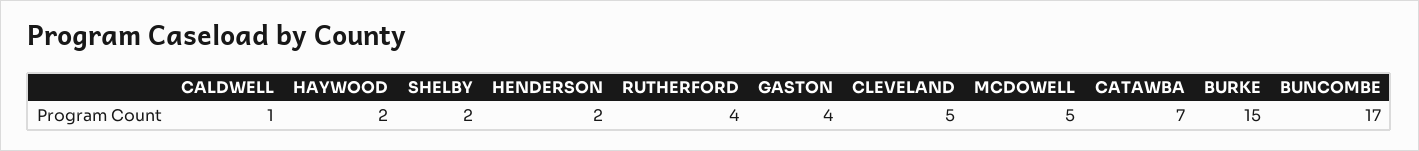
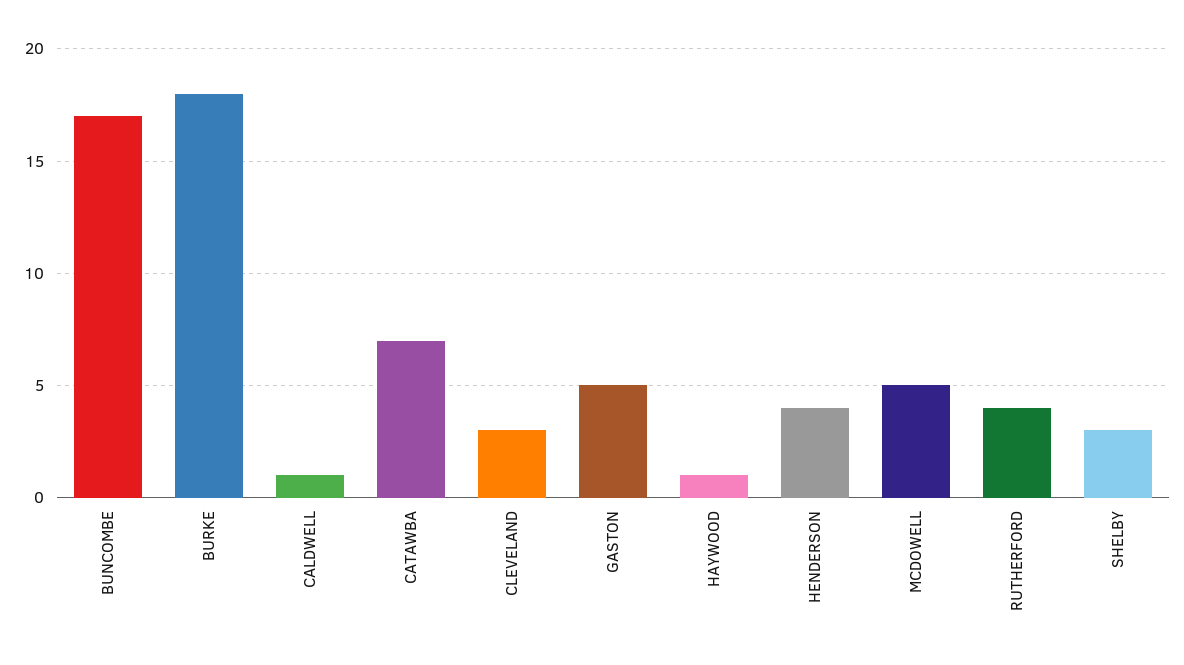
HAYWOOD: 2 -> 1
SHELBY: 2 -> 3
HENDERSON: 2 -> 4
GASTON: 4 -> 5
CLEVELAND: 5 -> 3
BURKE: 15 -> 18

